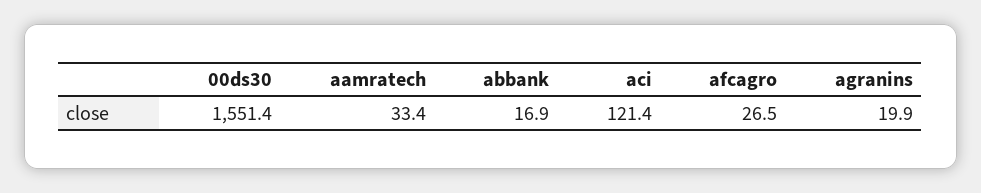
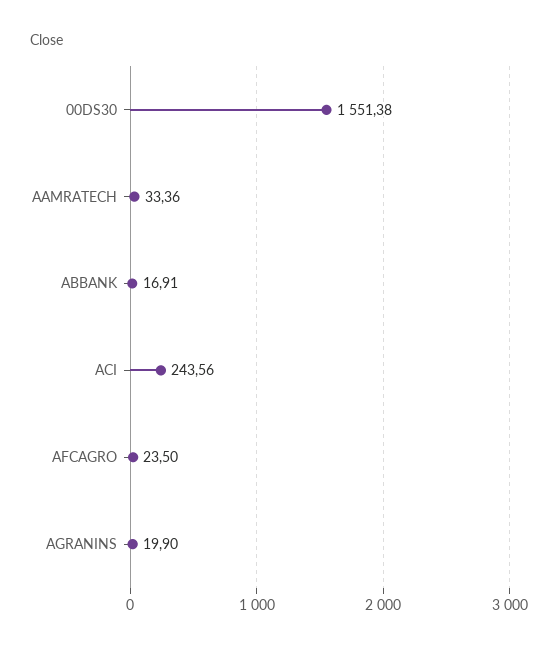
aci: 121.4 -> 243.56
afcagro: 26.5 -> 23.5

